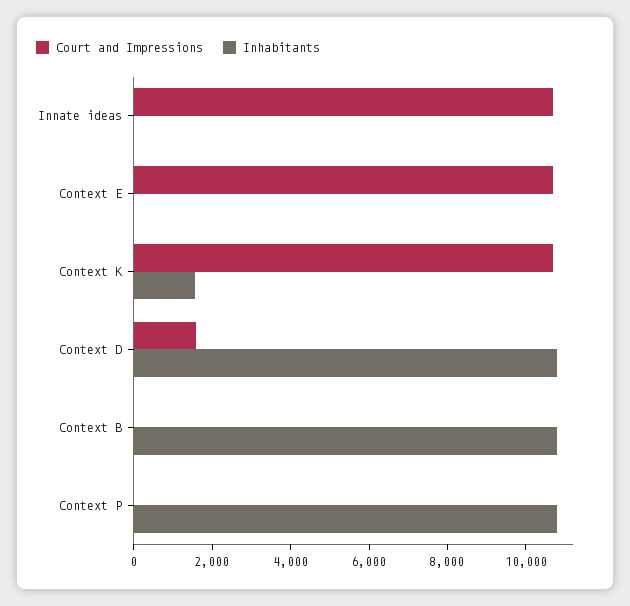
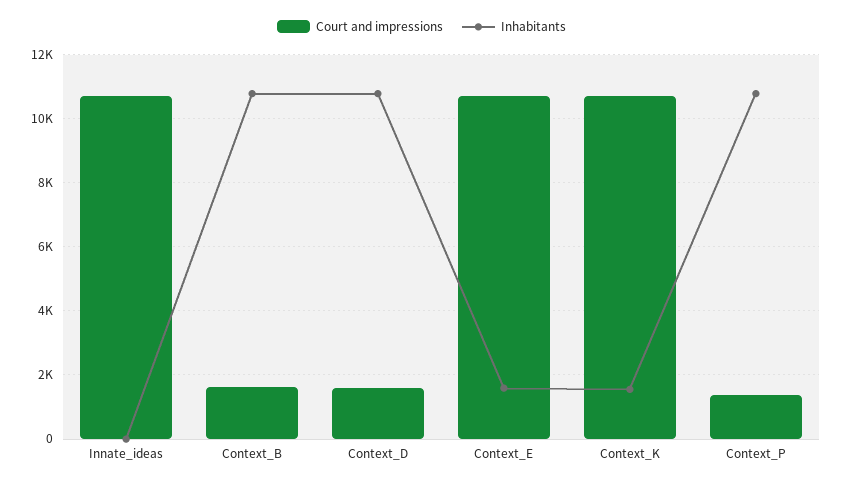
Inhabitants, Context E: 0 -> 1600
Court and Impressions, Context B: 0 -> 1600
Court and Impressions, Context P: 0 -> 1400

